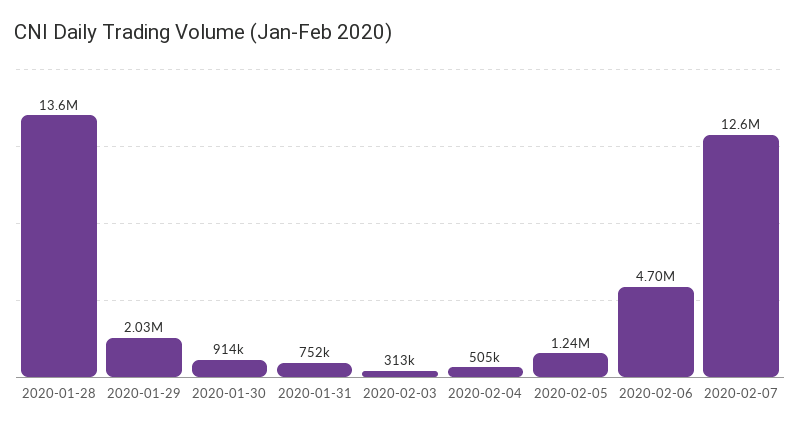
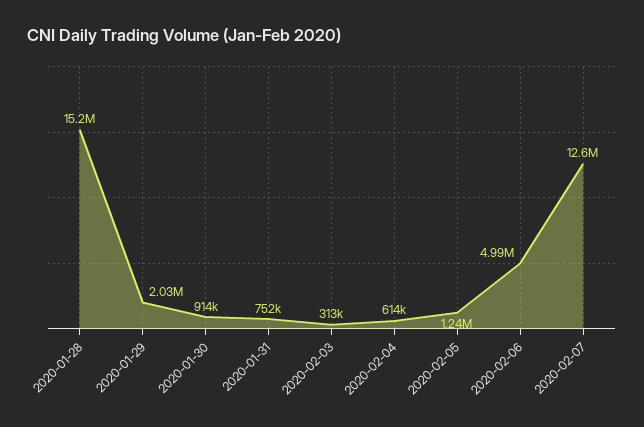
2020-01-28: 13600000 -> 15200000
2020-02-04: 505000 -> 614000
2020-02-06: 4700000 -> 4990000

